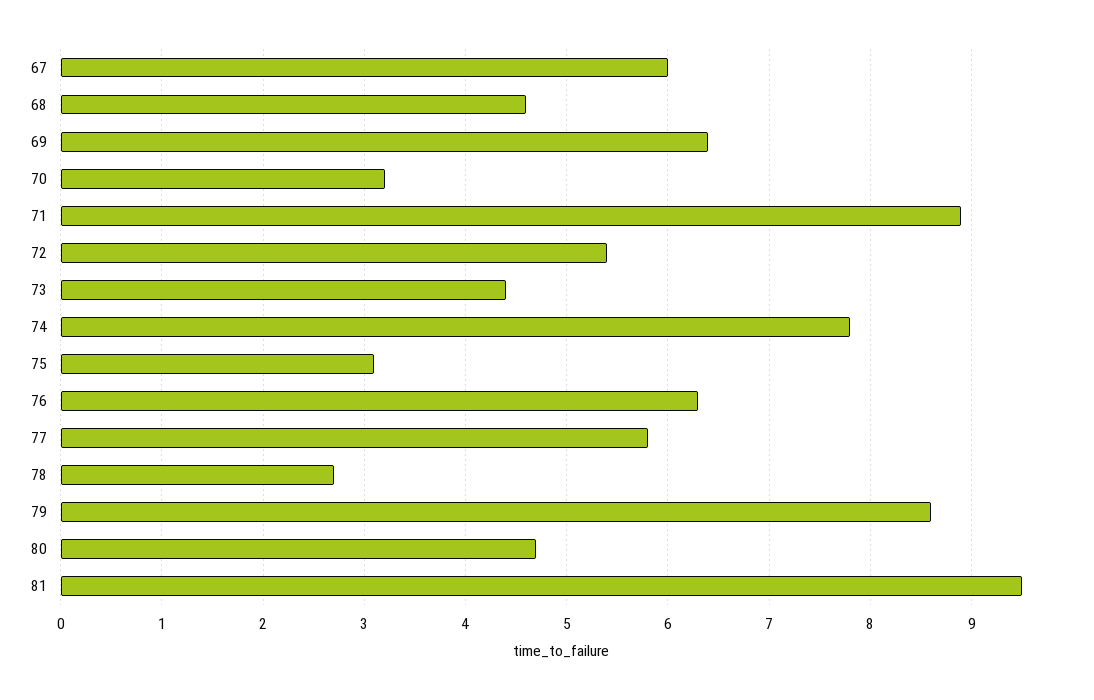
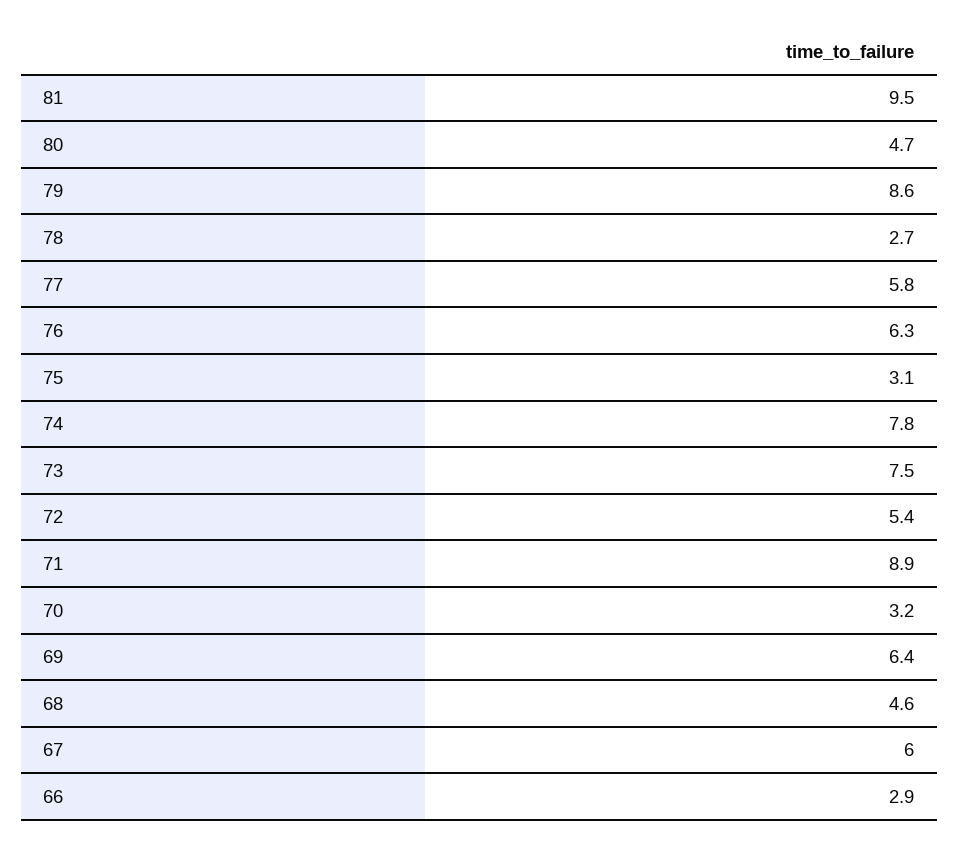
73: 4.4 -> 7.5
66: none -> 2.9

